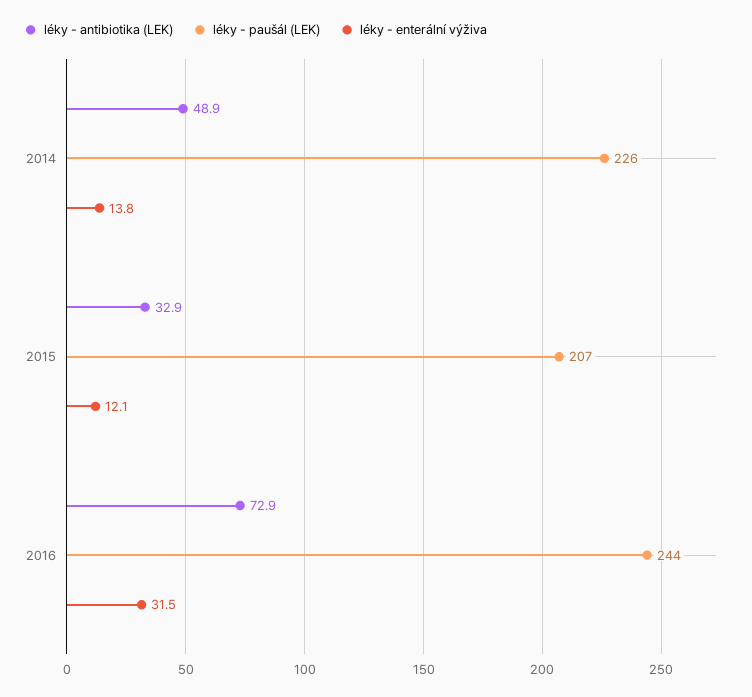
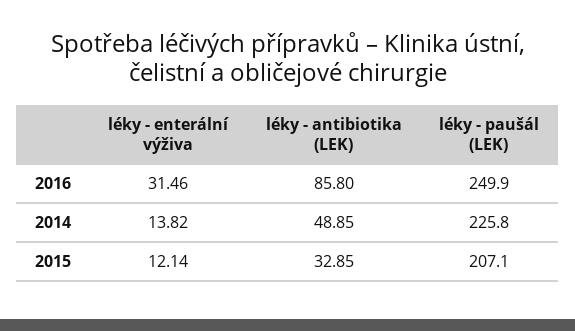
léky - antibiotika (LEK), 2016: 72.9 -> 85.8
léky - paušál (LEK), 2016: 244 -> 249.9

